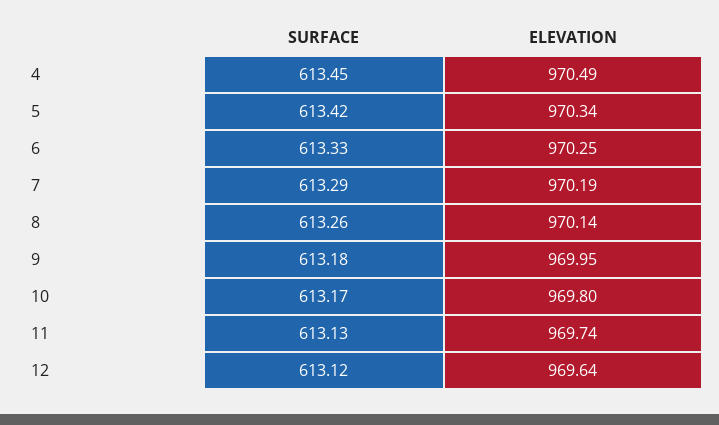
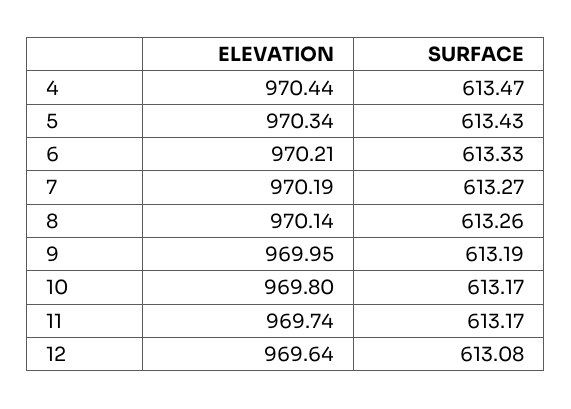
SURFACE, 4: 613.45 -> 613.47
ELEVATION, 4: 970.49 -> 970.44
SURFACE, 5: 613.42 -> 613.43
ELEVATION, 6: 970.25 -> 970.21
SURFACE, 7: 613.29 -> 613.27
SURFACE, 9: 613.18 -> 613.19
SURFACE, 11: 613.13 -> 613.17
SURFACE, 12: 613.12 -> 613.08

